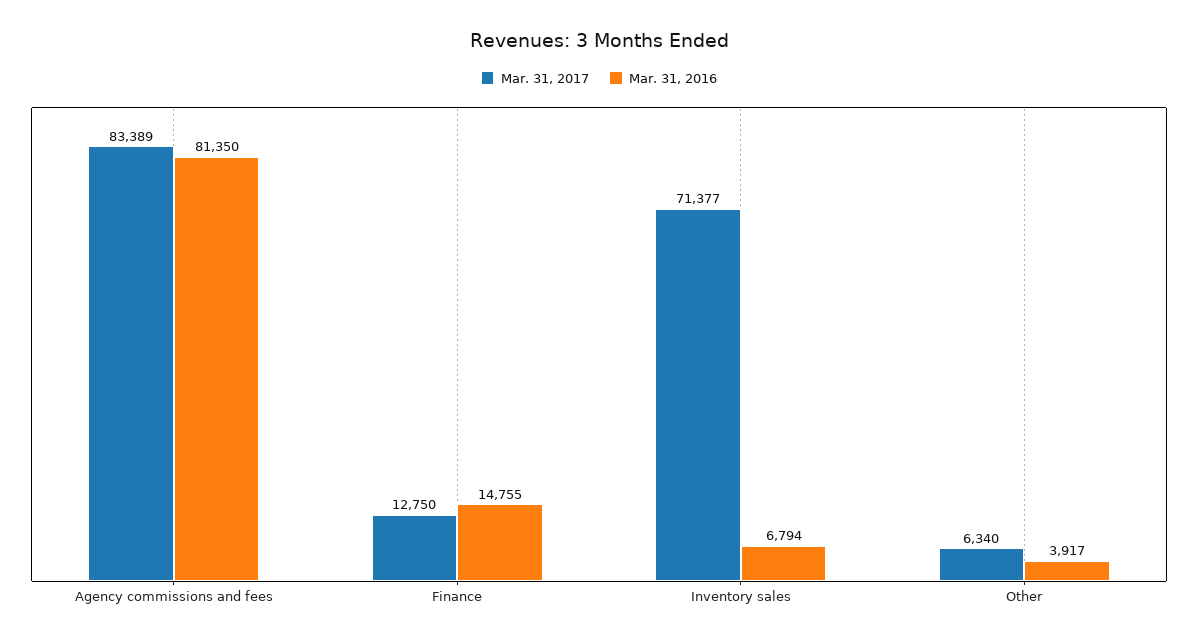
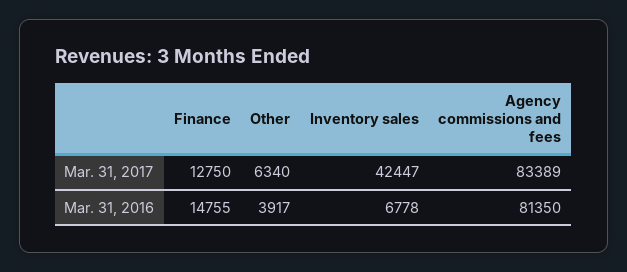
Mar. 31, 2017, Inventory sales: 71377 -> 42447
Mar. 31, 2016, Inventory sales: 6794 -> 6778

